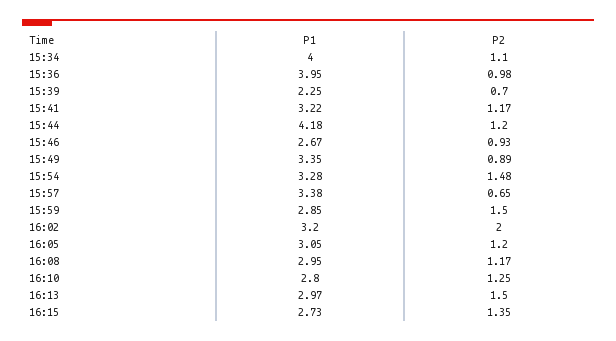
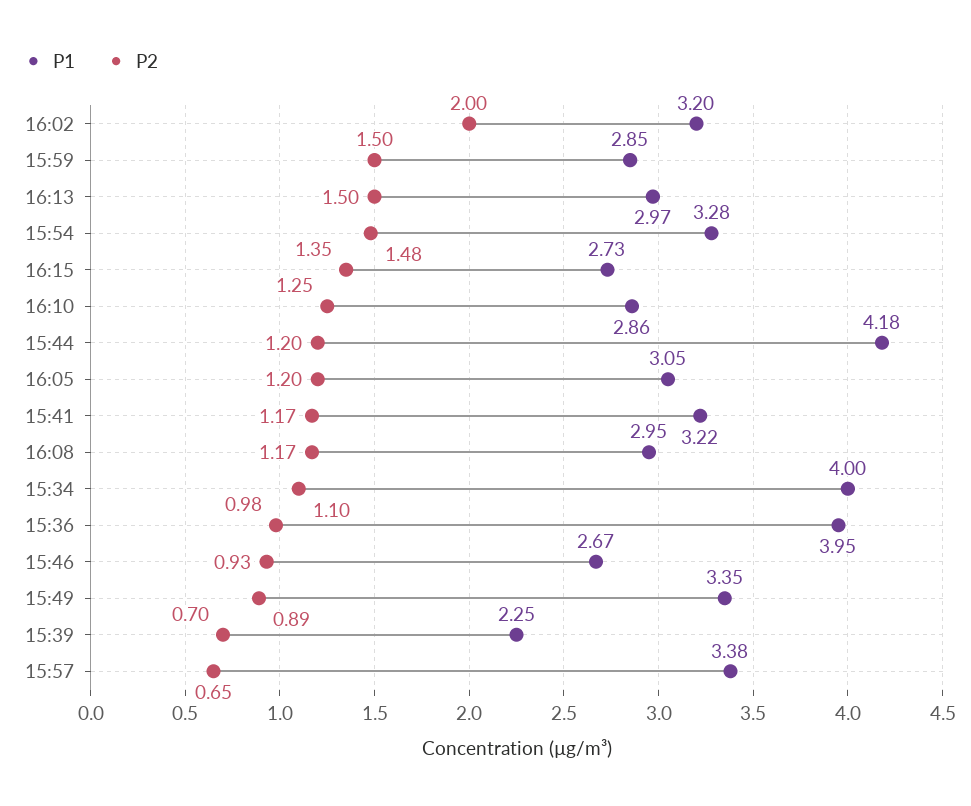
P1, 16:10: 2.8 -> 2.86

